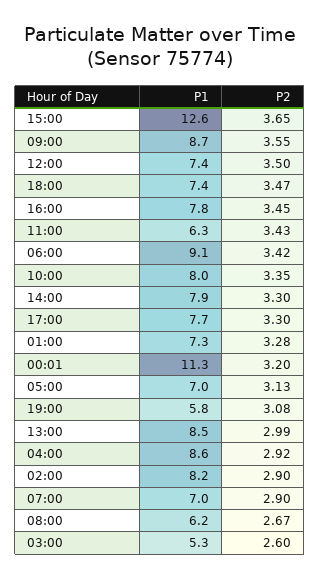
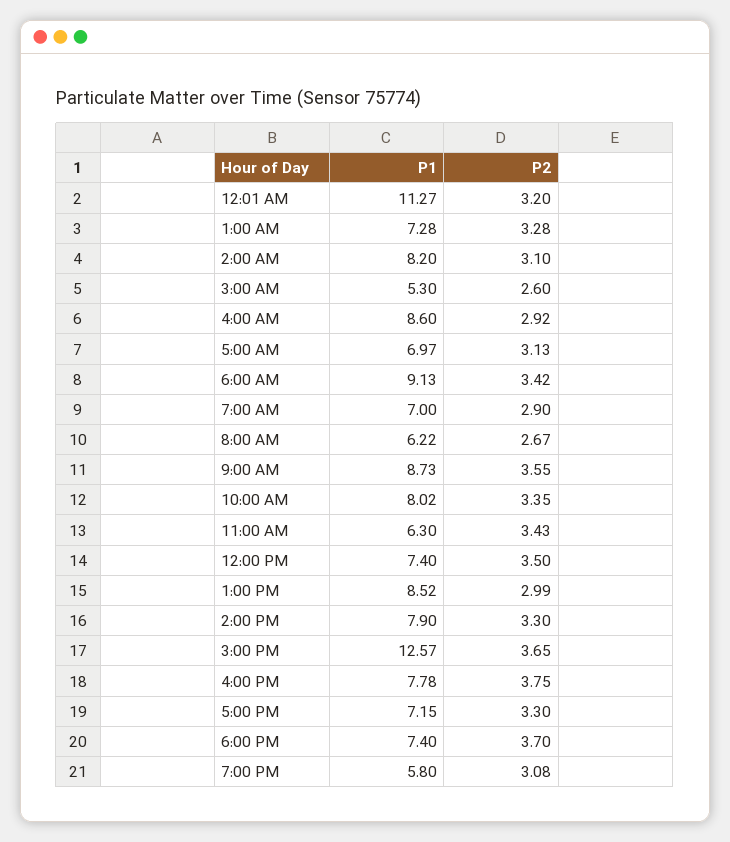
P2, 18:00: 3.47 -> 3.7
P2, 16:00: 3.45 -> 3.75
P1, 17:00: 7.7 -> 7.15
P2, 02:00: 2.9 -> 3.1

